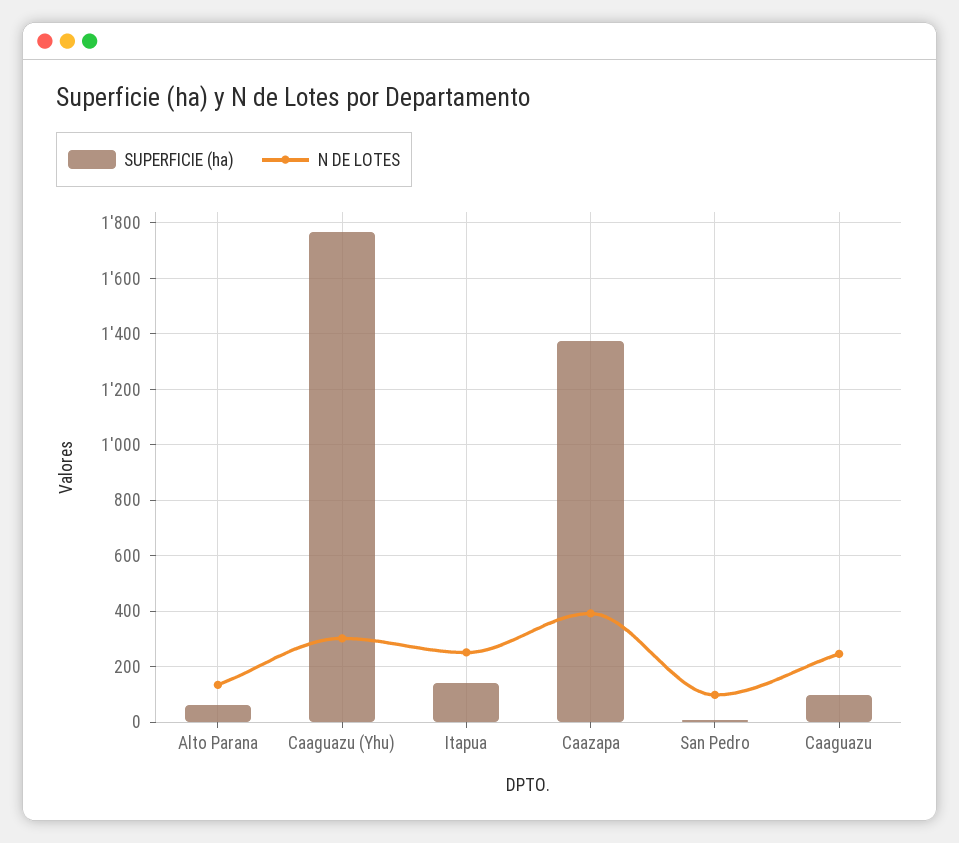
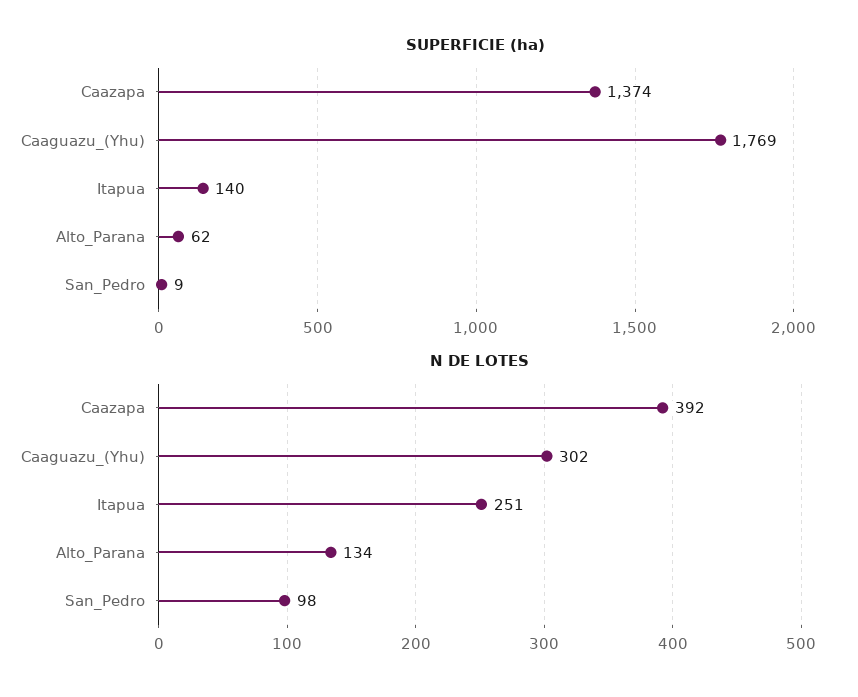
SUPERFICIE (ha), Caaguazu: 100 -> none
N DE LOTES, Caaguazu: 250 -> none

